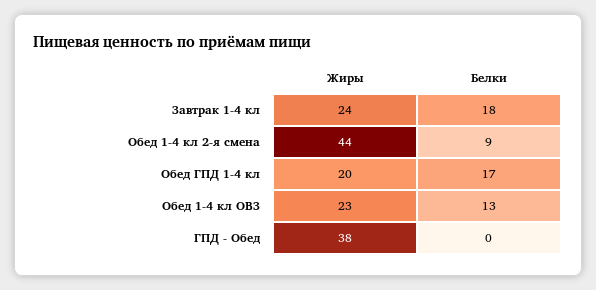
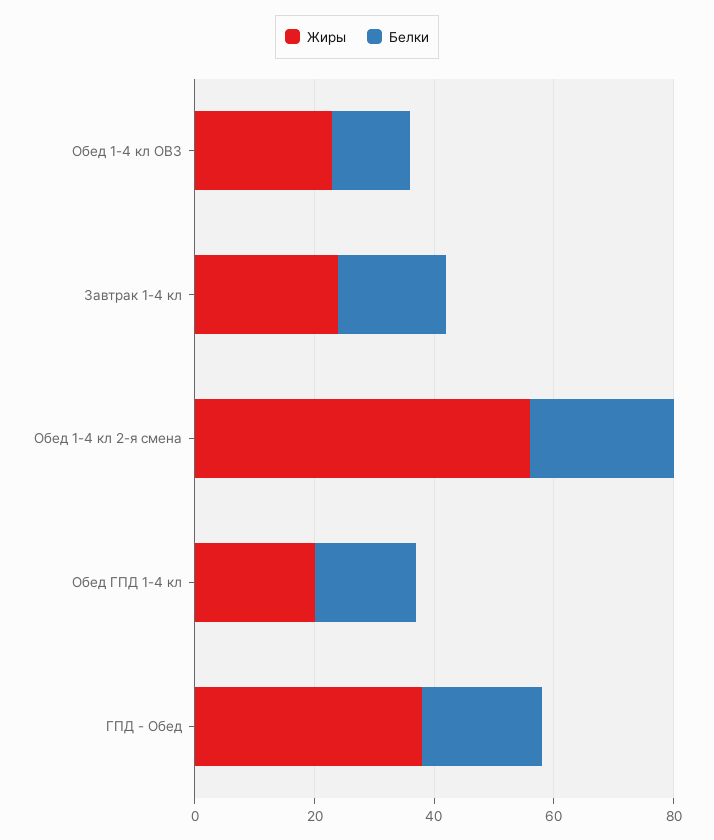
Жиры, Обед 1-4 кл 2-я смена: 44 -> 55
Белки, Обед 1-4 кл 2-я смена: 9 -> 25
Белки, ГПД - Обед: 0 -> 20

